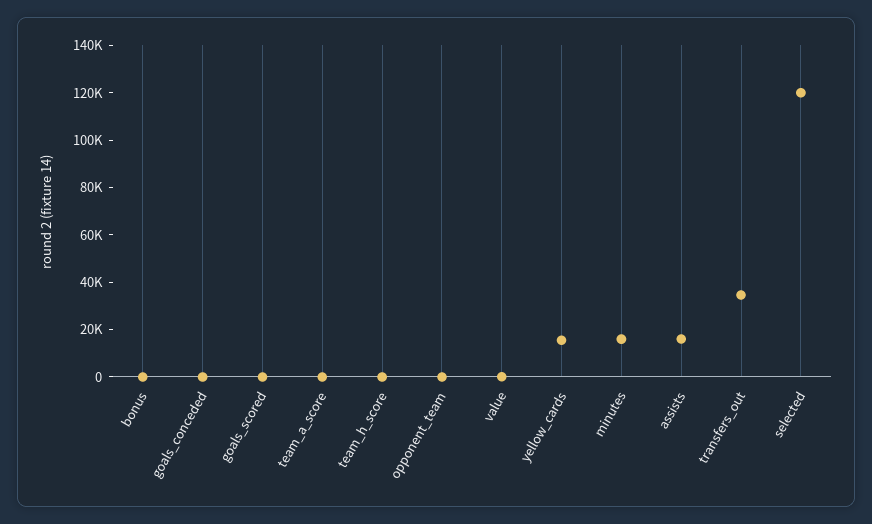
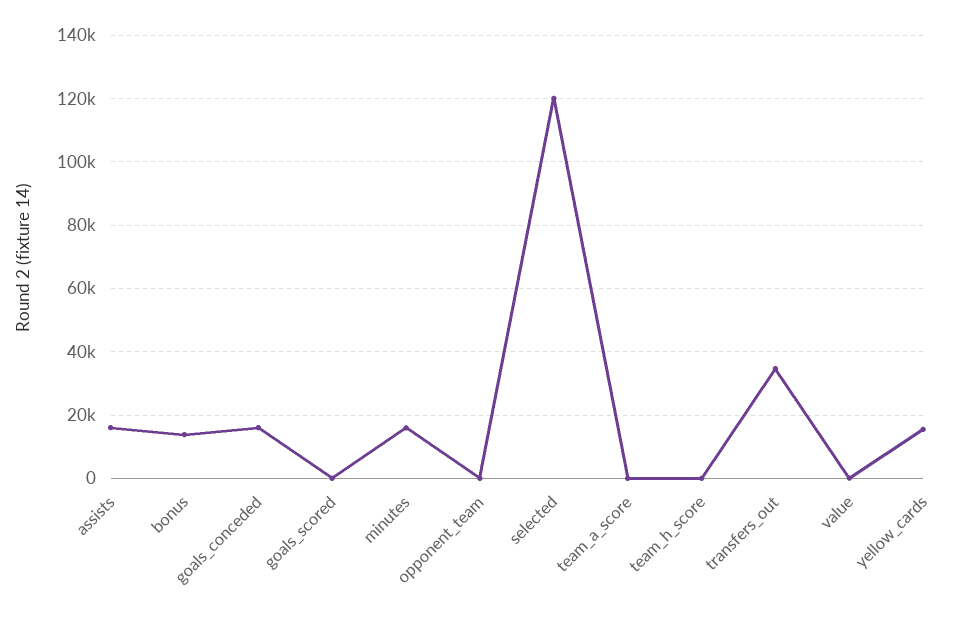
bonus: 0 -> 14000
goals_conceded: 0 -> 16000

